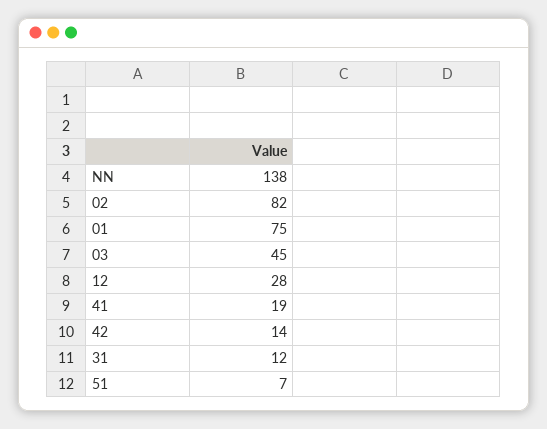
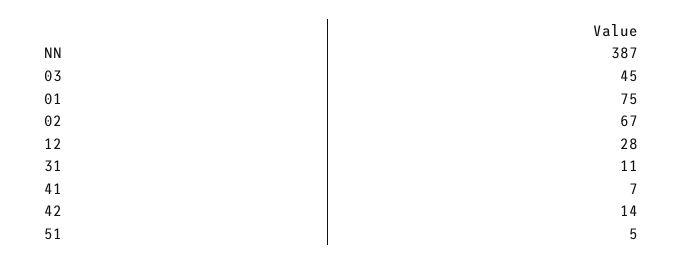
NN: 138 -> 387
02: 82 -> 67
41: 19 -> 7
31: 12 -> 11
51: 7 -> 5

